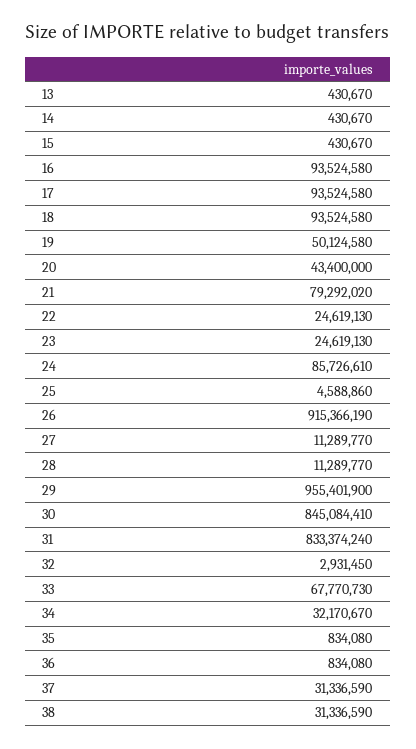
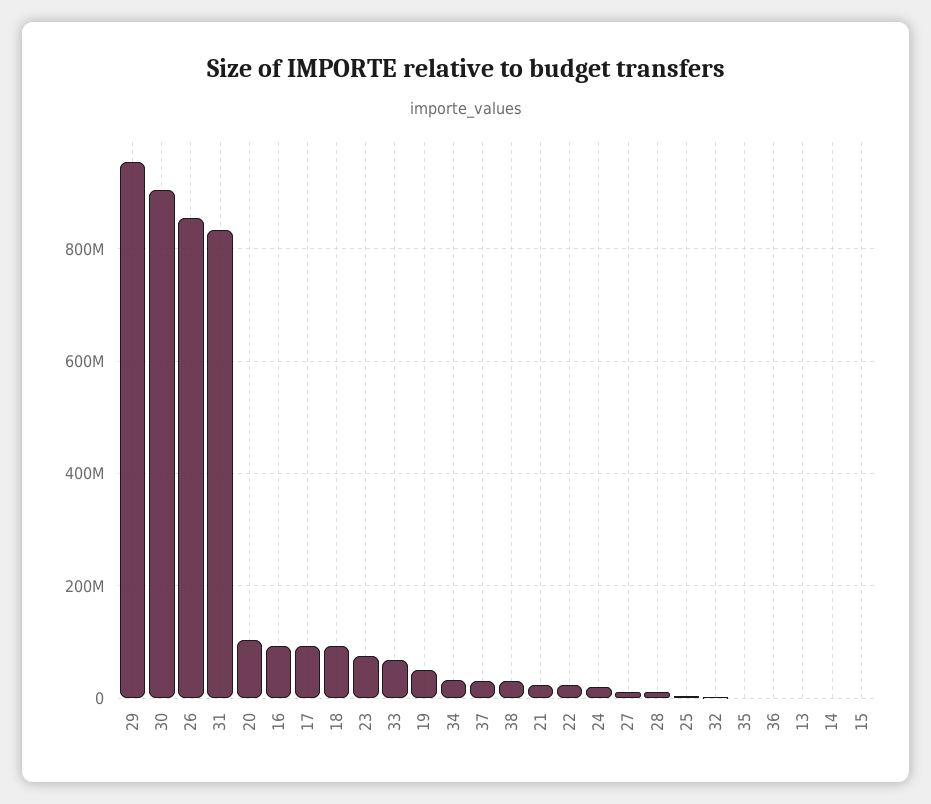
20: 43400000 -> 100000000
21: 79292020 -> 20000000
23: 24619130 -> 80000000
24: 85726610 -> 20000000
26: 915366190 -> 860000000
30: 845084410 -> 900000000

